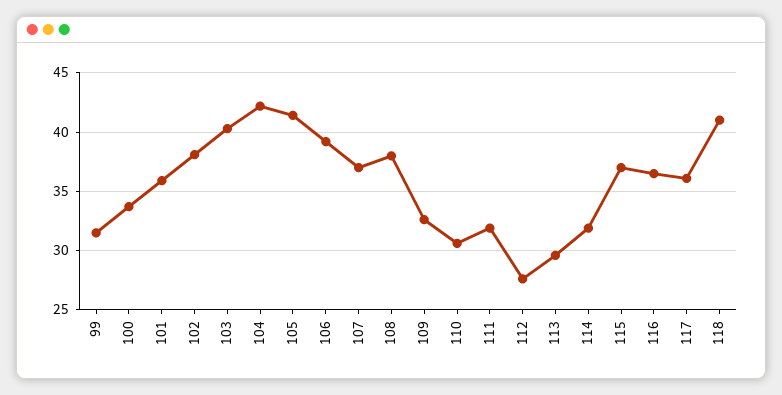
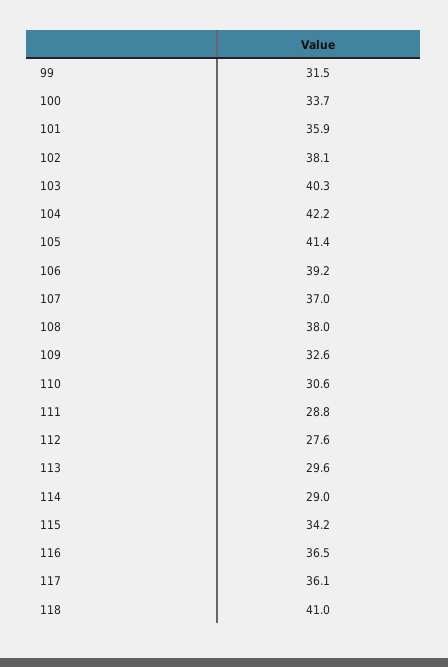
111: 32 -> 28.8
114: 32 -> 29
115: 37 -> 34.2

